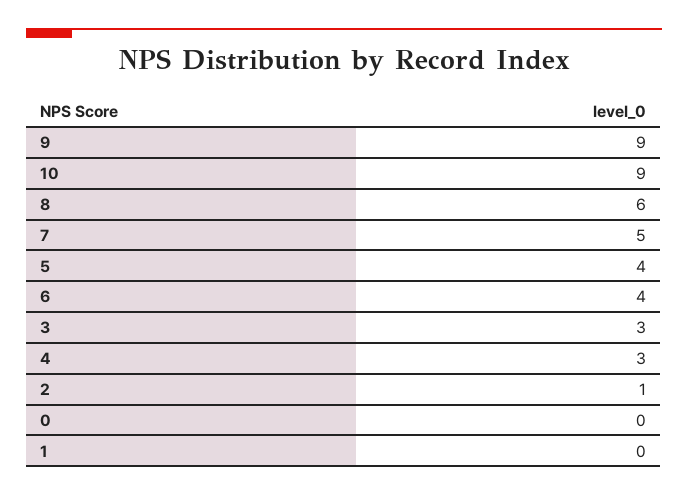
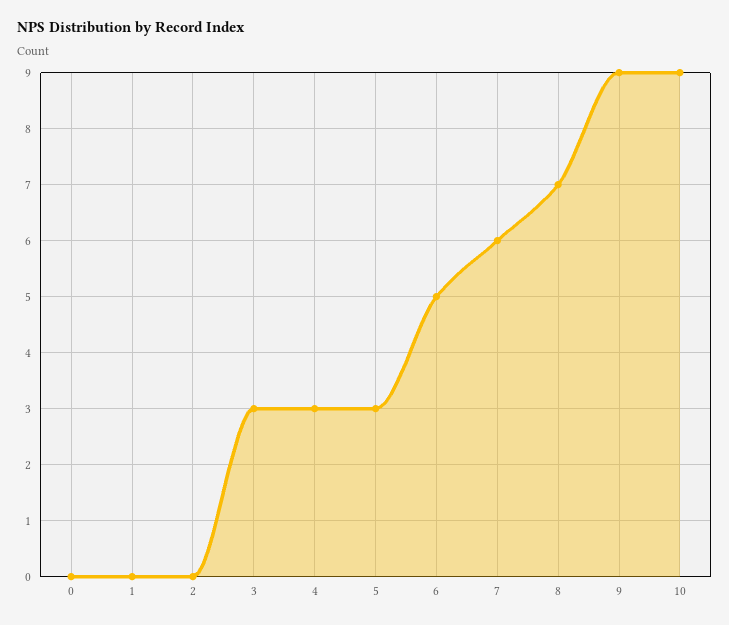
8: 6 -> 7
7: 5 -> 6
5: 4 -> 3
6: 4 -> 5
2: 1 -> 0

